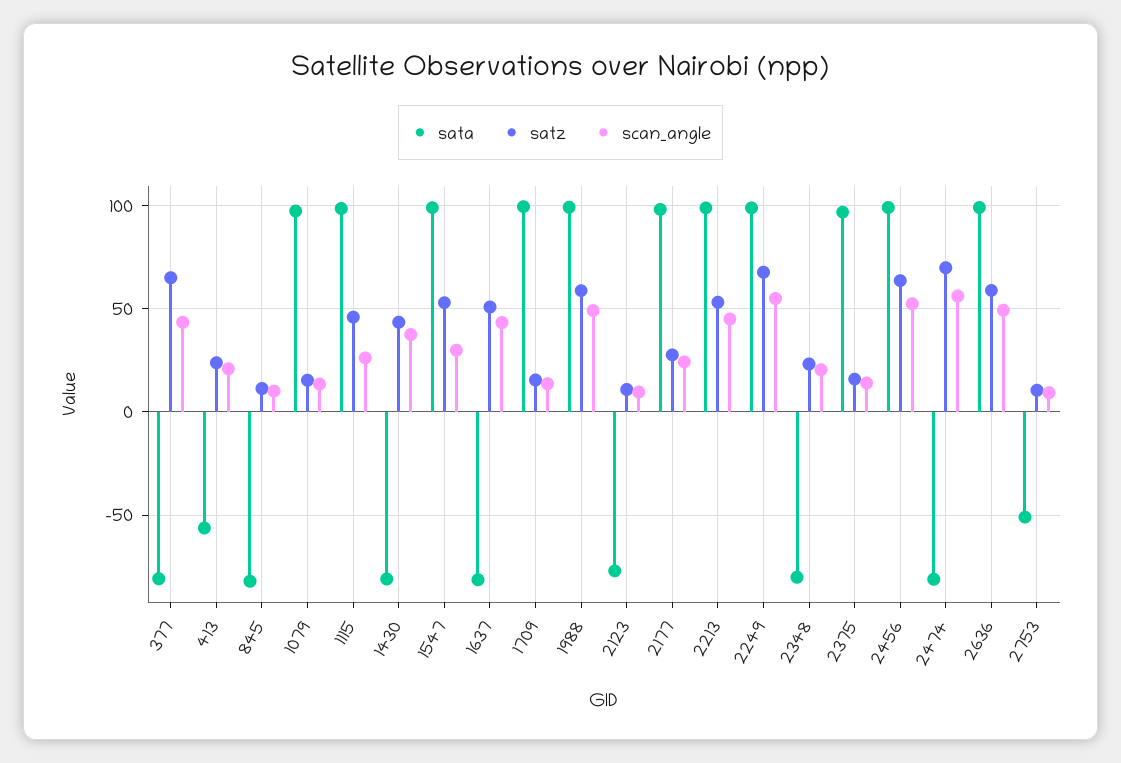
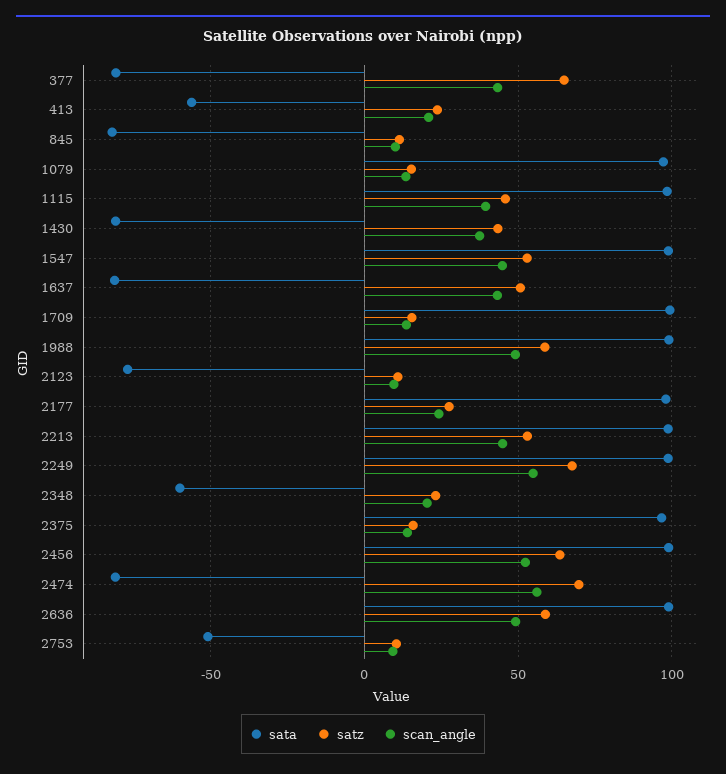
scan_angle, 1115: 25 -> 40
scan_angle, 1547: 30 -> 45
sata, 2348: -80 -> -60

